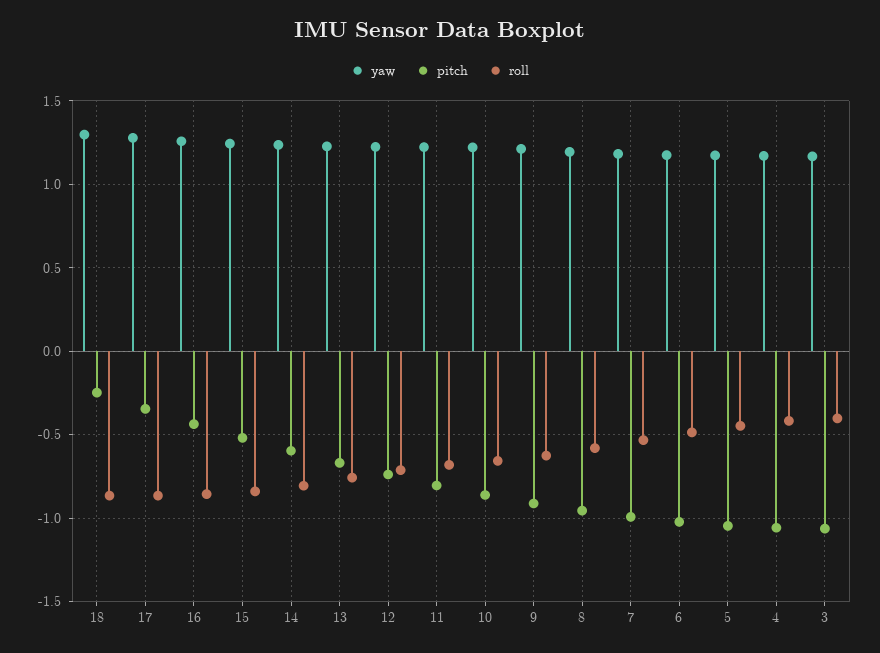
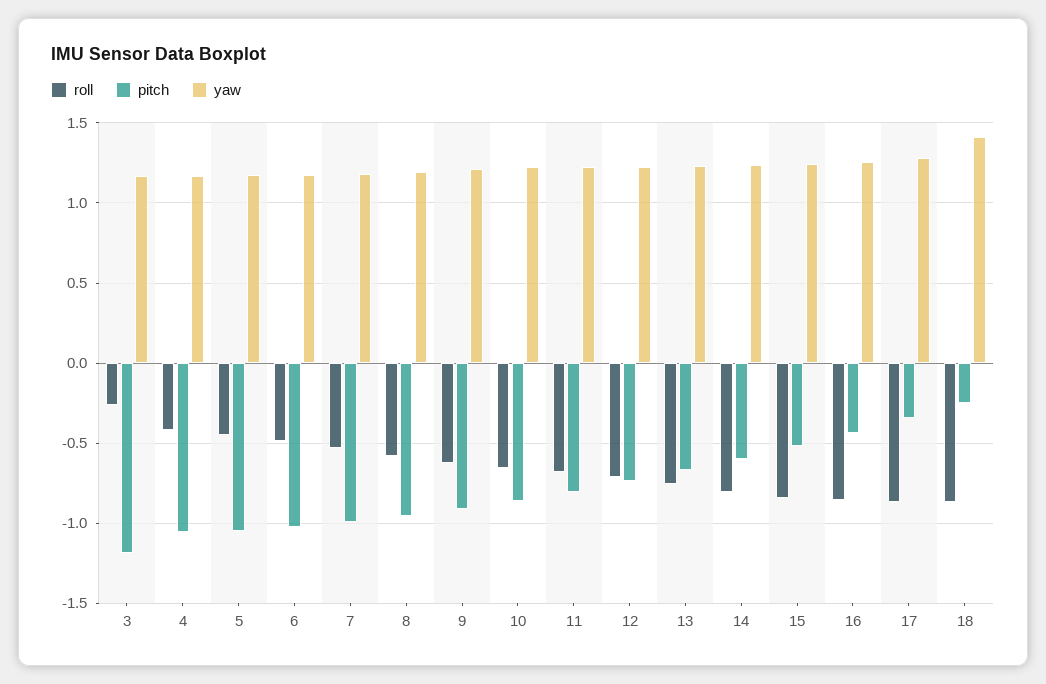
yaw, 18: 1.3 -> 1.4
pitch, 3: -1.05 -> -1.2
roll, 3: -0.4 -> -0.25

